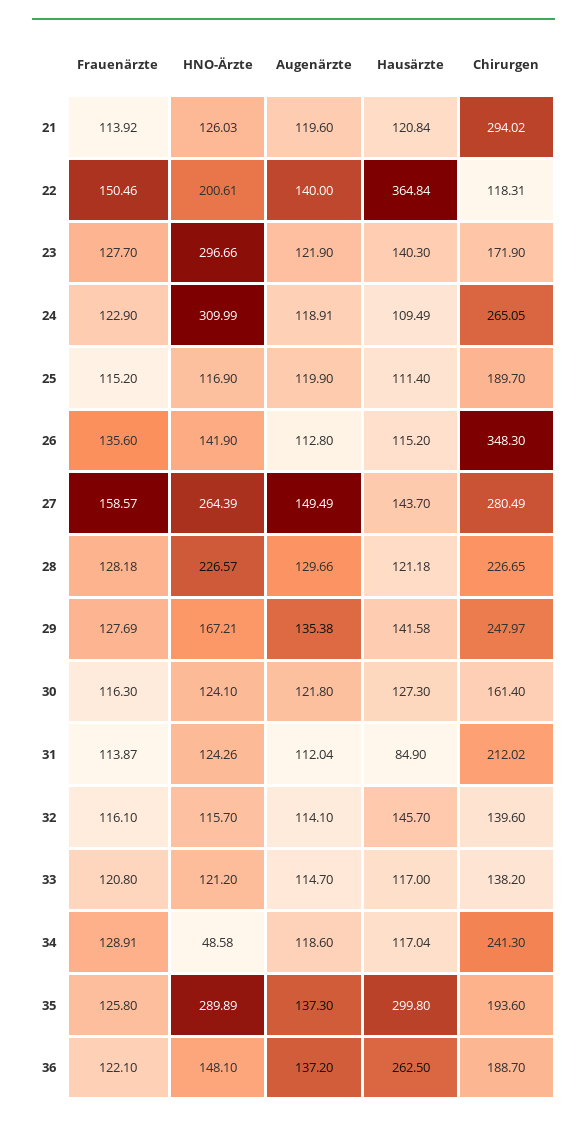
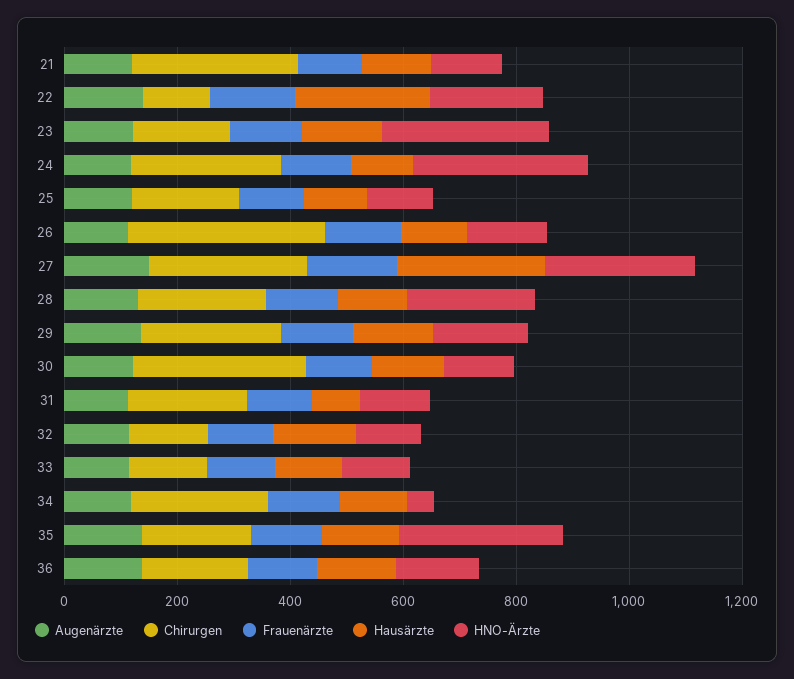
Hausärzte, 22: 364.84 -> 250
Hausärzte, 27: 143.7 -> 250
Chirurgen, 30: 161.4 -> 300
Hausärzte, 35: 299.8 -> 150
Hausärzte, 36: 262.5 -> 150

